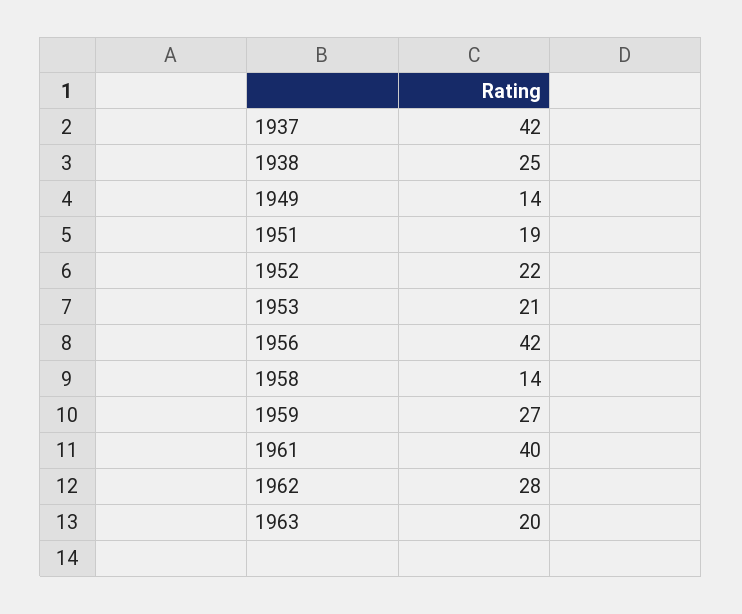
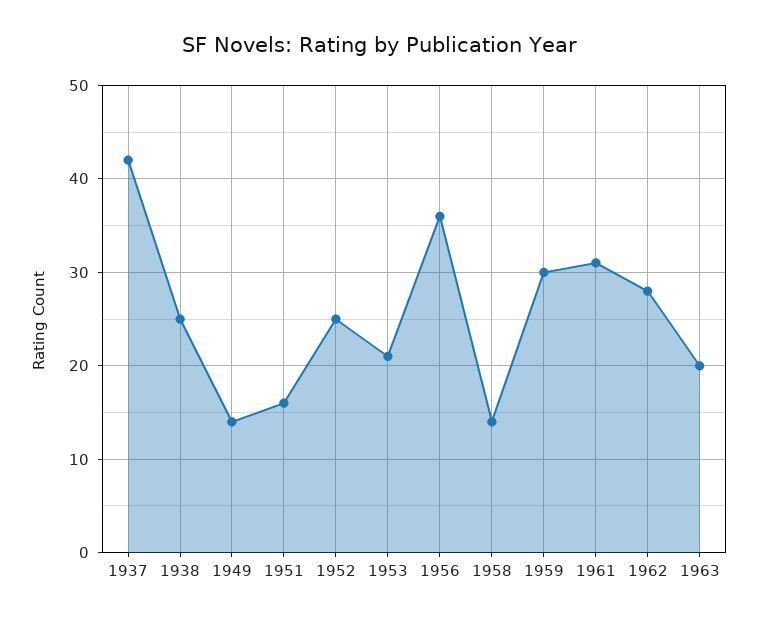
1951: 19 -> 16
1952: 22 -> 25
1956: 42 -> 36
1959: 27 -> 30
1961: 40 -> 31

